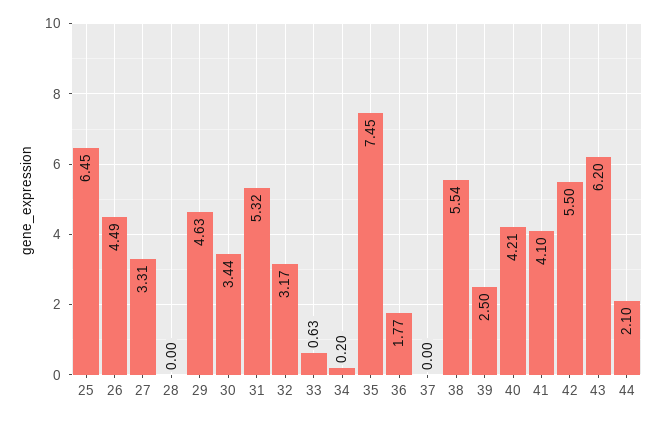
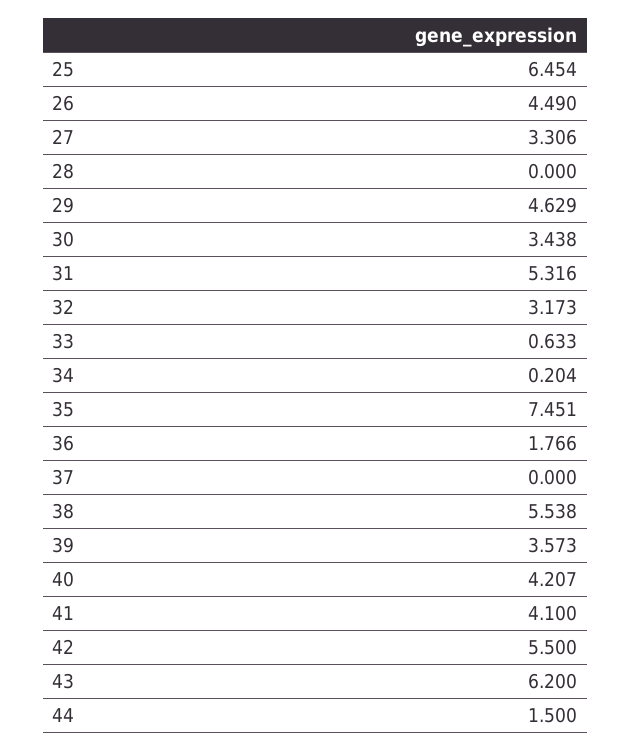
39: 2.5 -> 3.573
44: 2.1 -> 1.5

